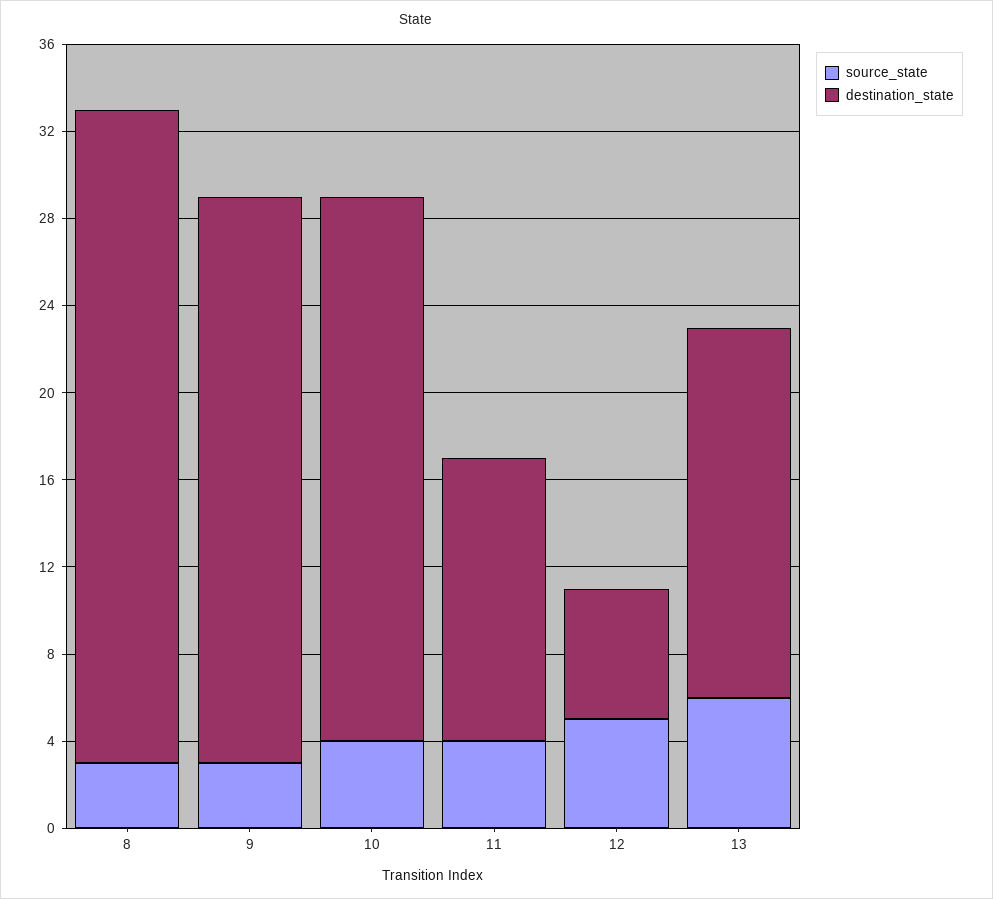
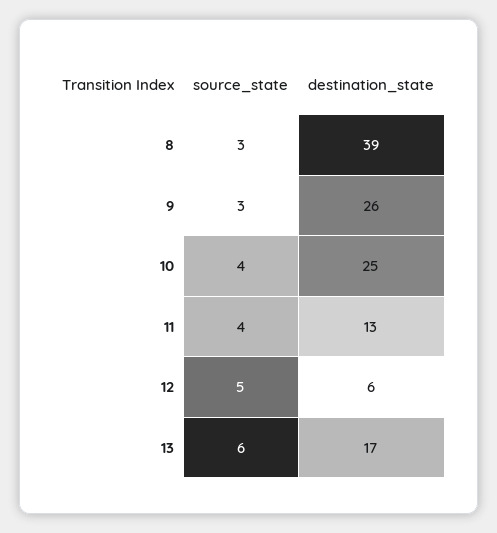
destination_state, 8: 30 -> 39

